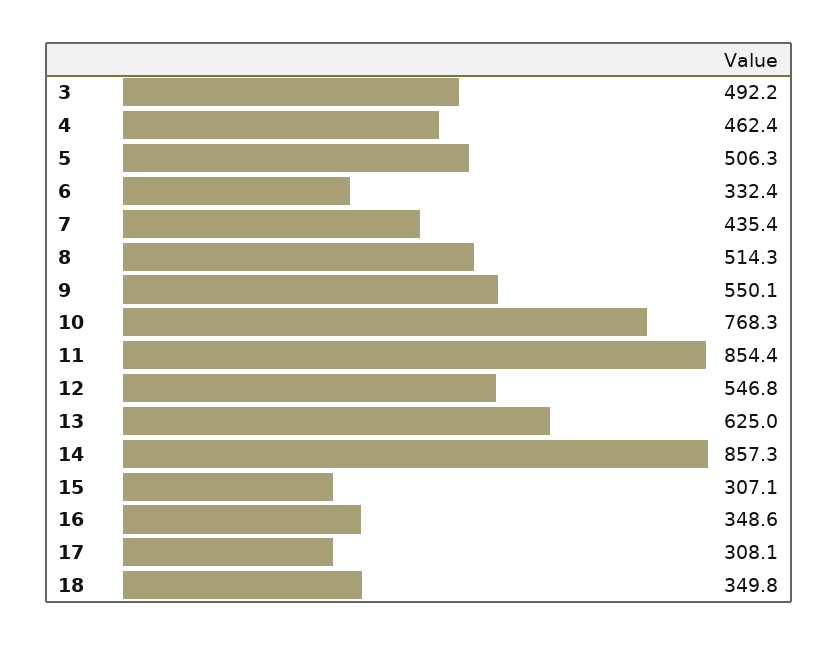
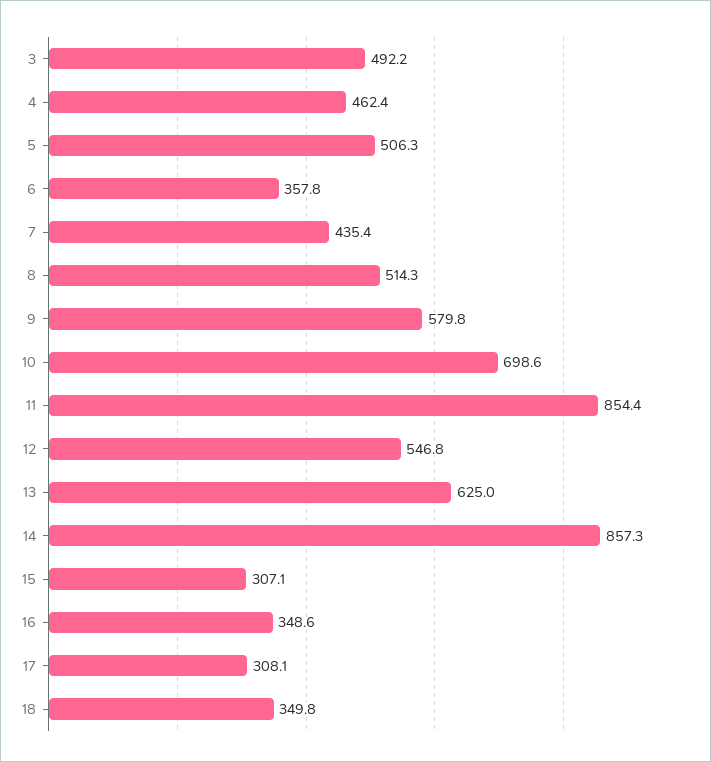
6: 332.4 -> 357.8
9: 550.1 -> 579.8
10: 768.3 -> 698.6

